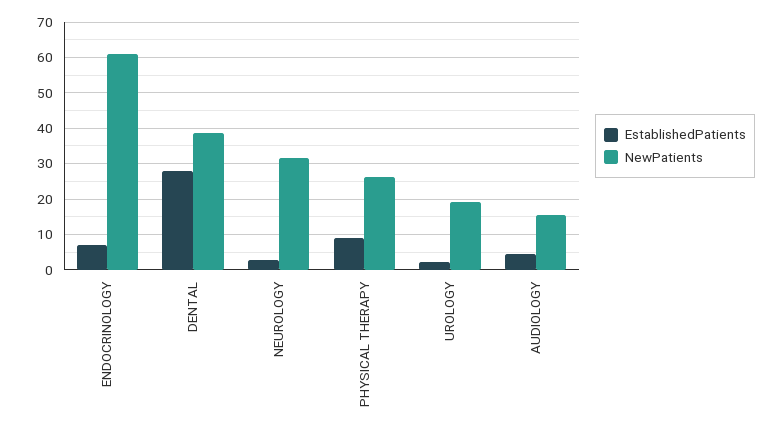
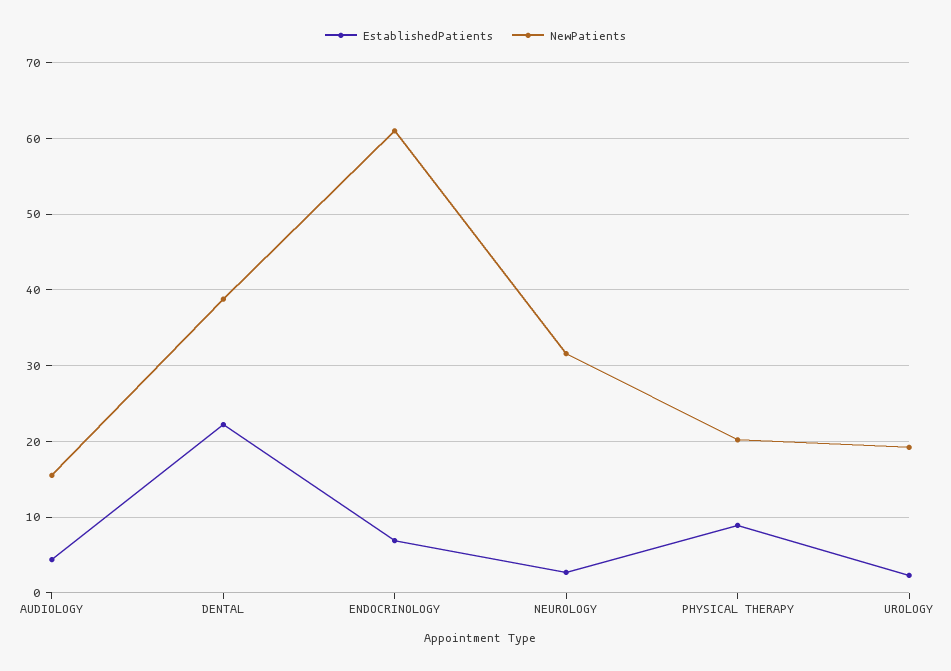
EstablishedPatients, DENTAL: 28 -> 22
NewPatients, PHYSICAL THERAPY: 26 -> 20

